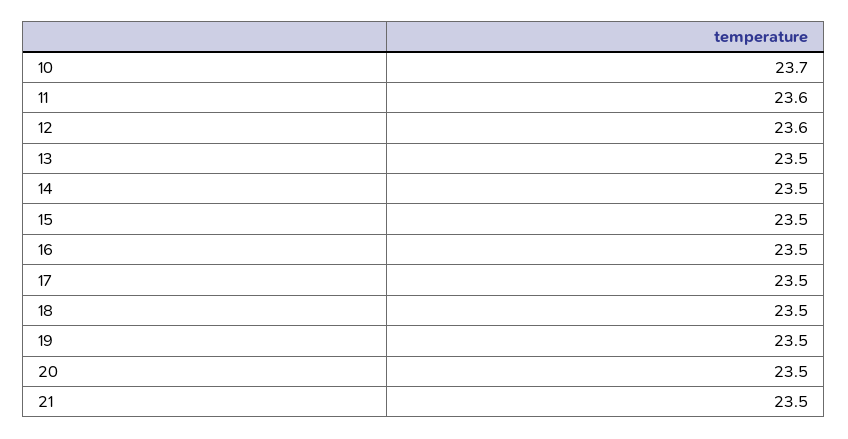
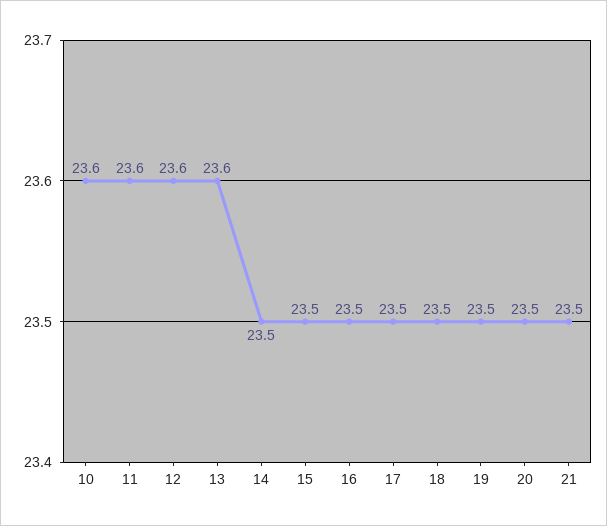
10: 23.7 -> 23.6
13: 23.5 -> 23.6

